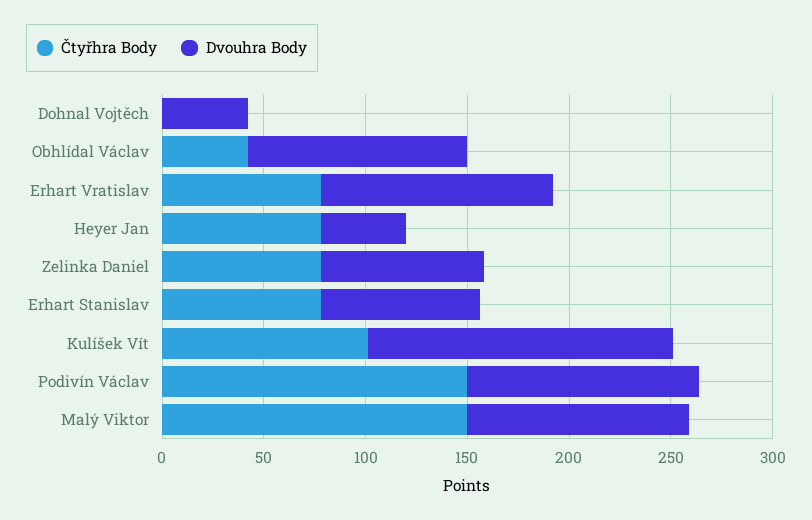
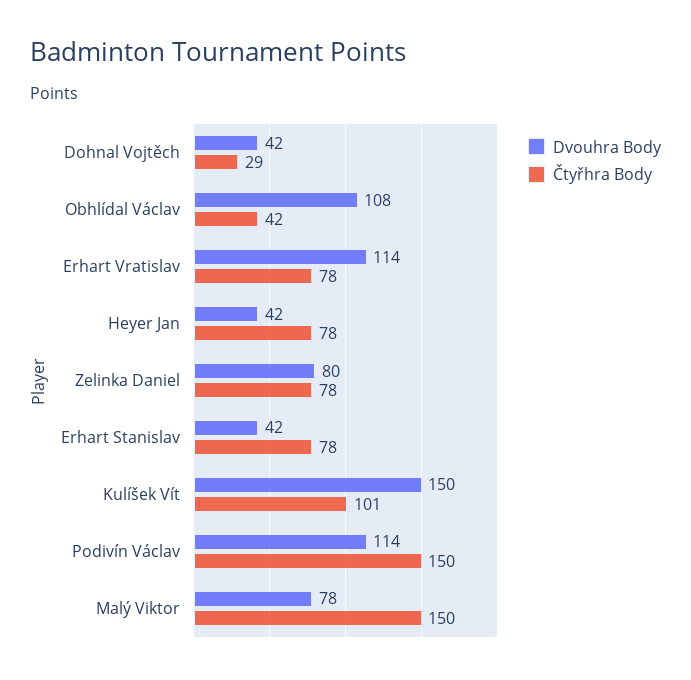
Čtyřhra Body, Dohnal Vojtěch: 0 -> 29
Dvouhra Body, Erhart Stanislav: 80 -> 42
Dvouhra Body, Malý Viktor: 110 -> 78

